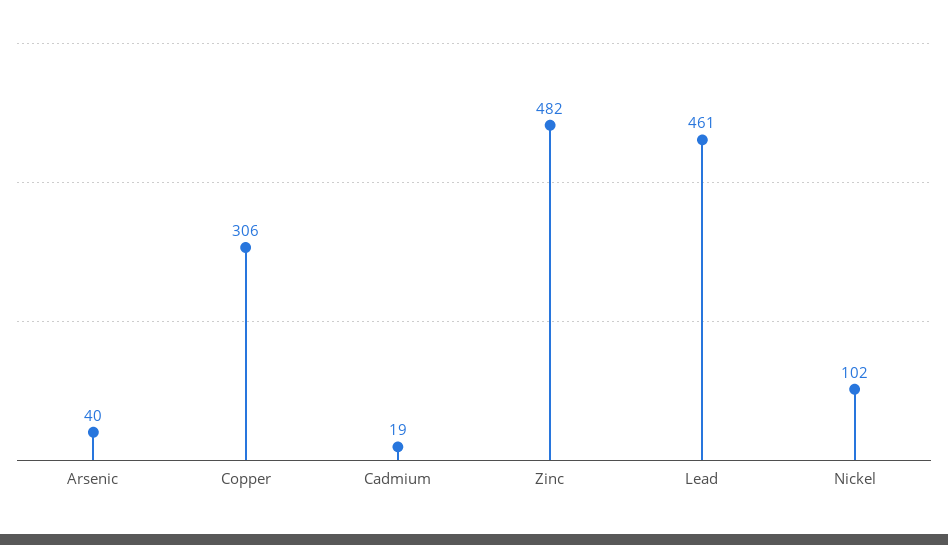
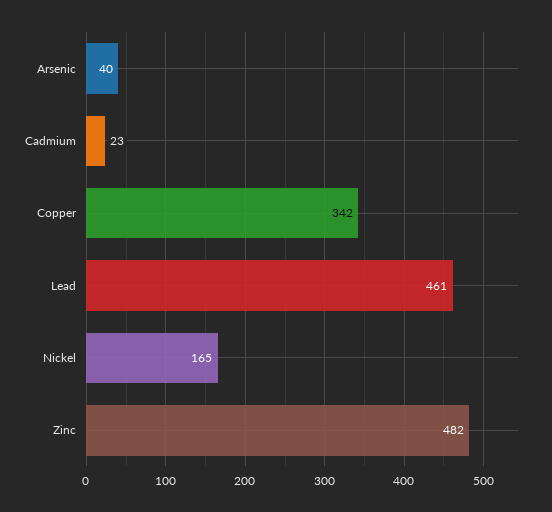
Copper: 306 -> 342
Cadmium: 19 -> 23
Nickel: 102 -> 165

